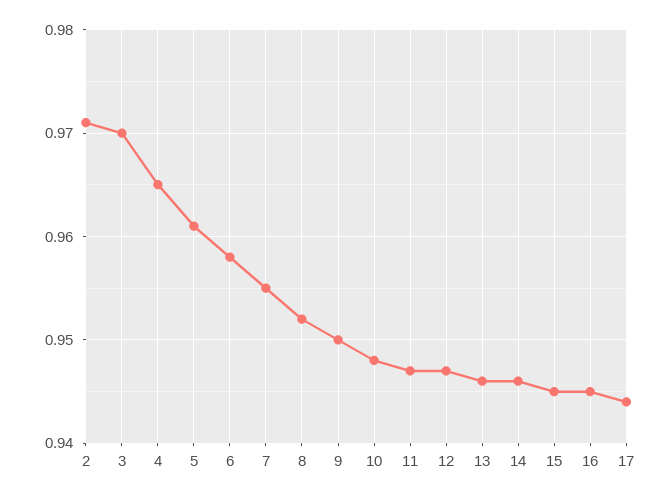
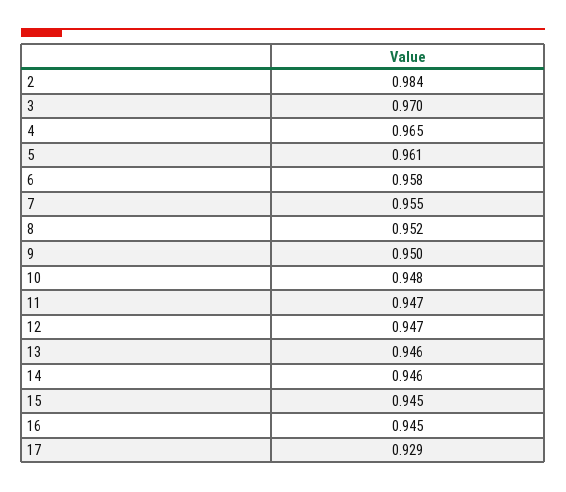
2: 0.971 -> 0.984
17: 0.944 -> 0.929

